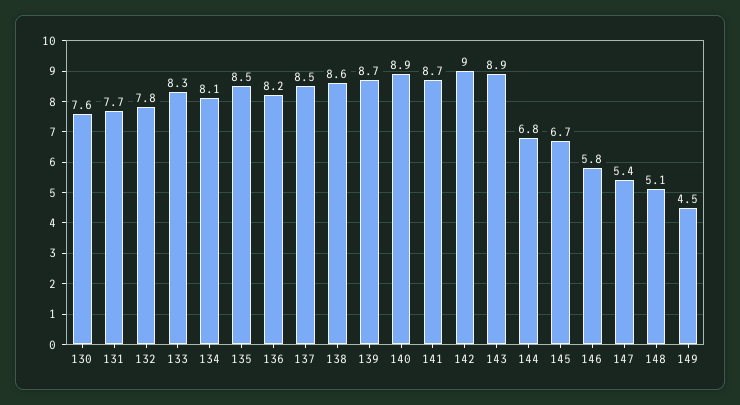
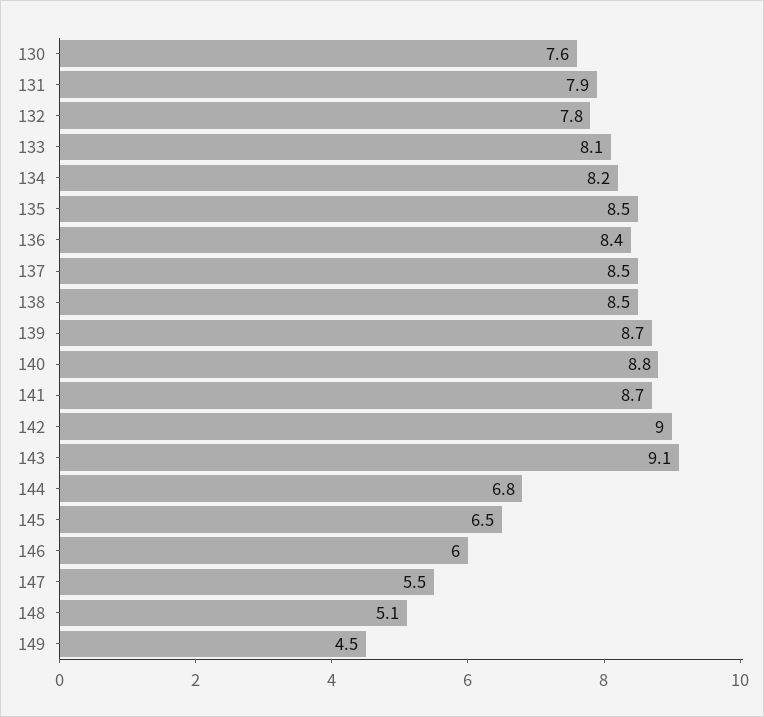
131: 7.7 -> 7.9
133: 8.3 -> 8.1
134: 8.1 -> 8.2
136: 8.2 -> 8.4
138: 8.6 -> 8.5
140: 8.9 -> 8.8
143: 8.9 -> 9.1
145: 6.7 -> 6.5
146: 5.8 -> 6
147: 5.4 -> 5.5

